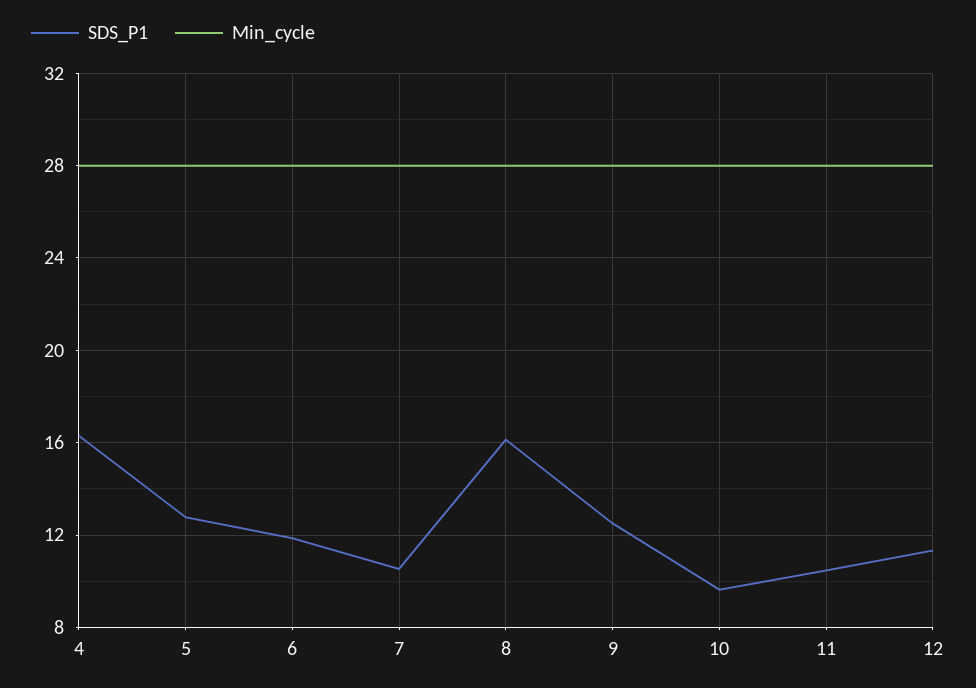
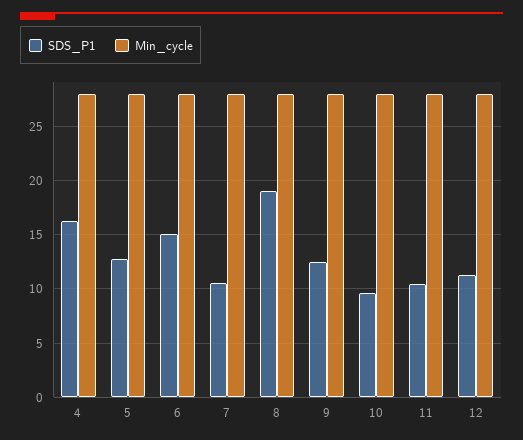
SDS_P1, 6: 12 -> 15
SDS_P1, 8: 16 -> 19

